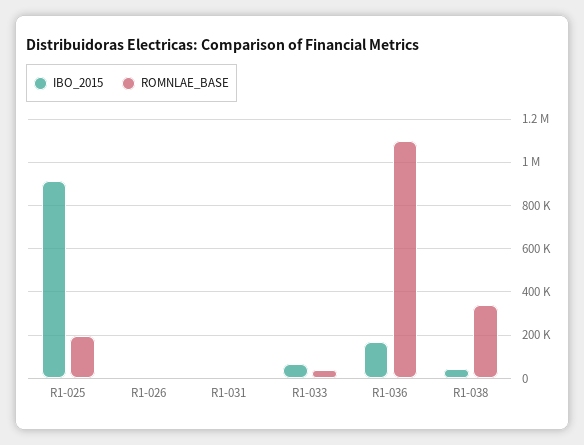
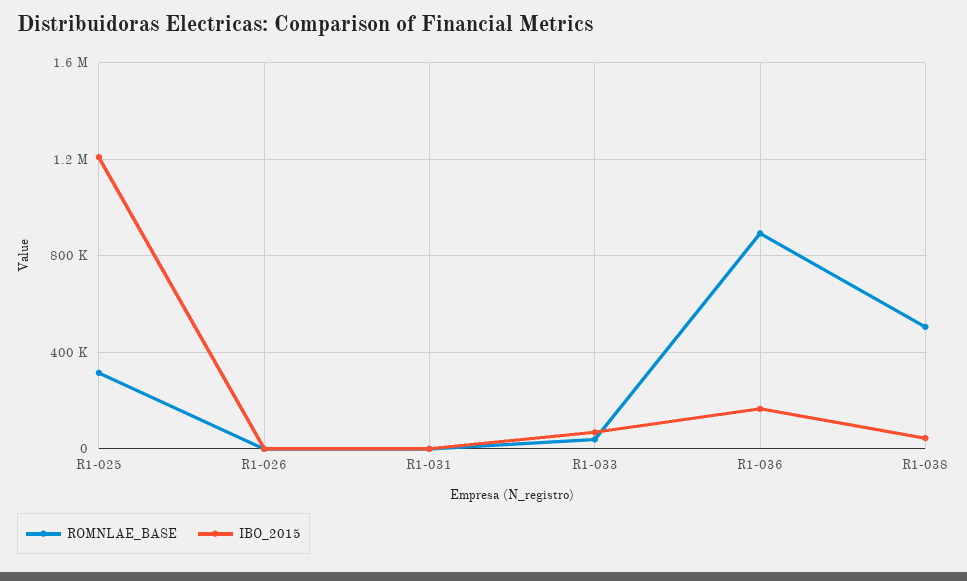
IBO_2015, R1-025: 900000 -> 1200000
ROMNLAE_BASE, R1-025: 200000 -> 300000
ROMNLAE_BASE, R1-036: 1100000 -> 900000
ROMNLAE_BASE, R1-038: 350000 -> 500000

